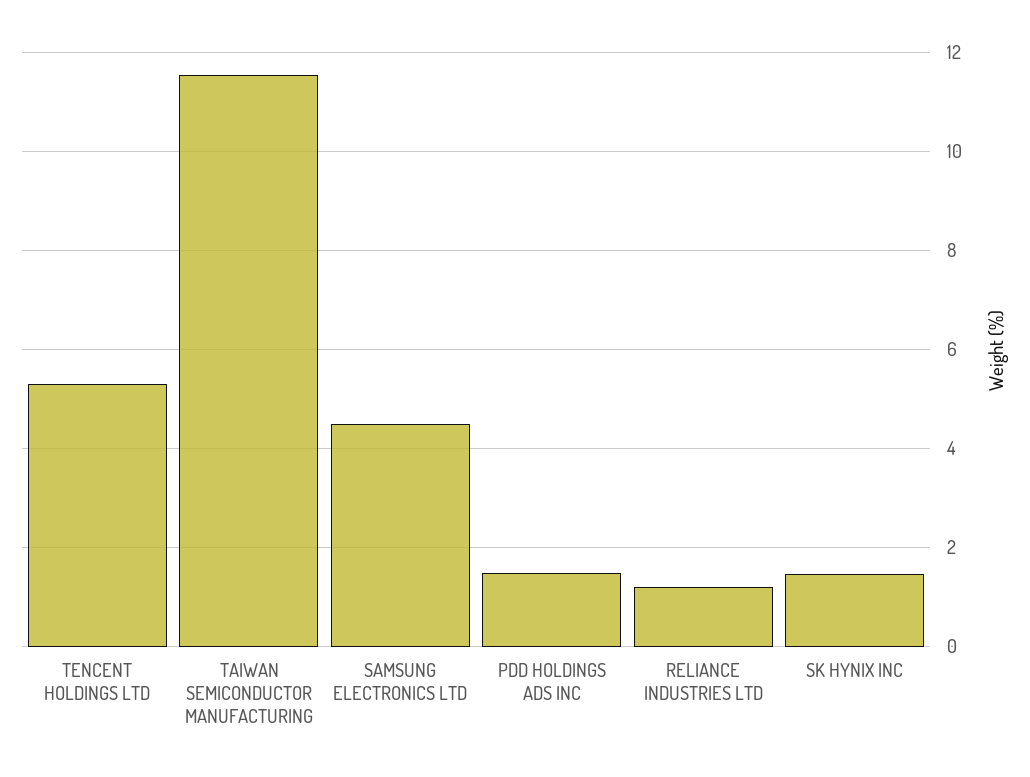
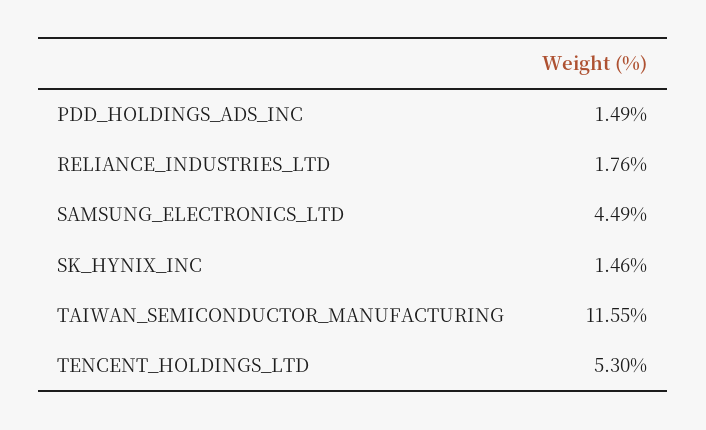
RELIANCE INDUSTRIES LTD: 1.2 -> 1.76

